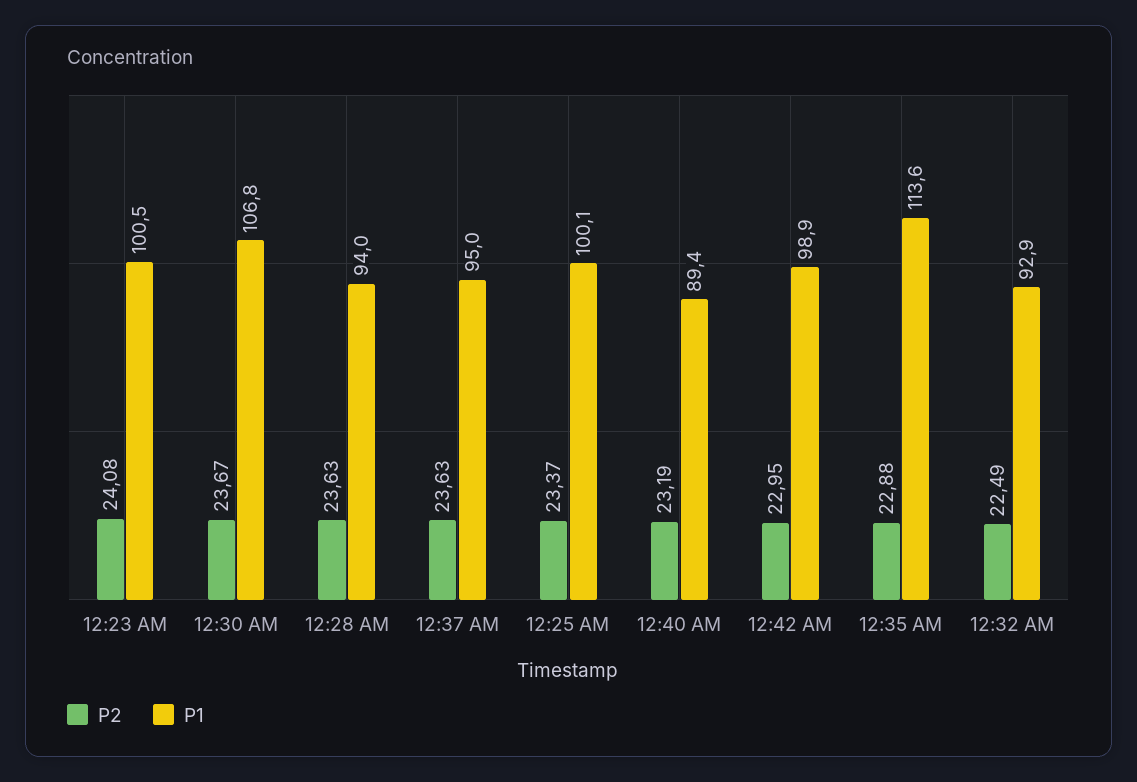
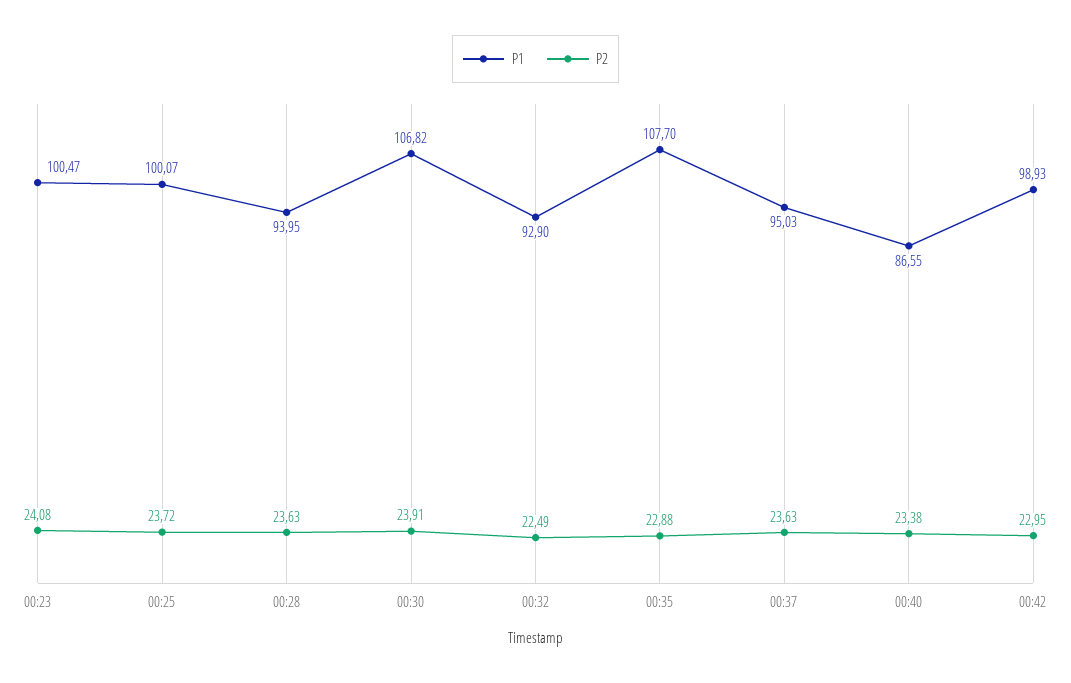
P2, 12:30 AM: 23.67 -> 23.91
P2, 12:25 AM: 23.37 -> 23.72
P2, 12:40 AM: 23.19 -> 23.38
P1, 12:40 AM: 89.4 -> 86.55
P1, 12:35 AM: 113.6 -> 107.7

